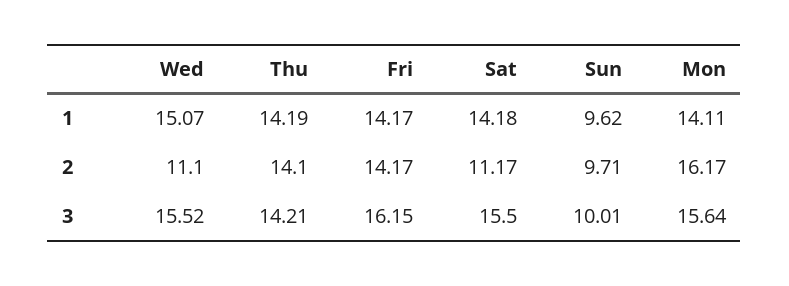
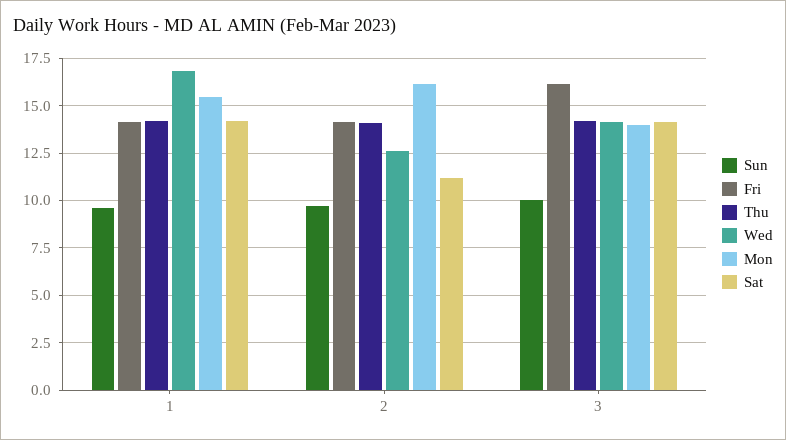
Wed, 1: 15.07 -> 17
Mon, 1: 14.11 -> 15.5
Wed, 2: 11.1 -> 12.5
Wed, 3: 15.52 -> 14
Sat, 3: 15.5 -> 14
Mon, 3: 15.64 -> 14

